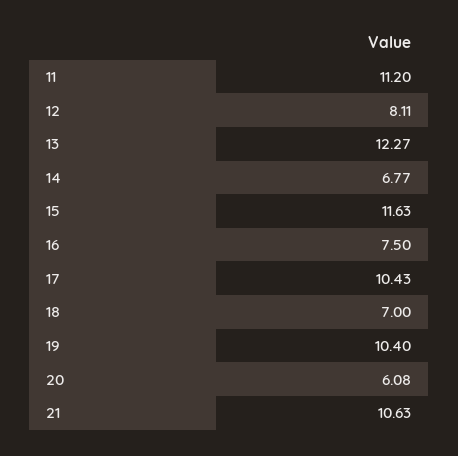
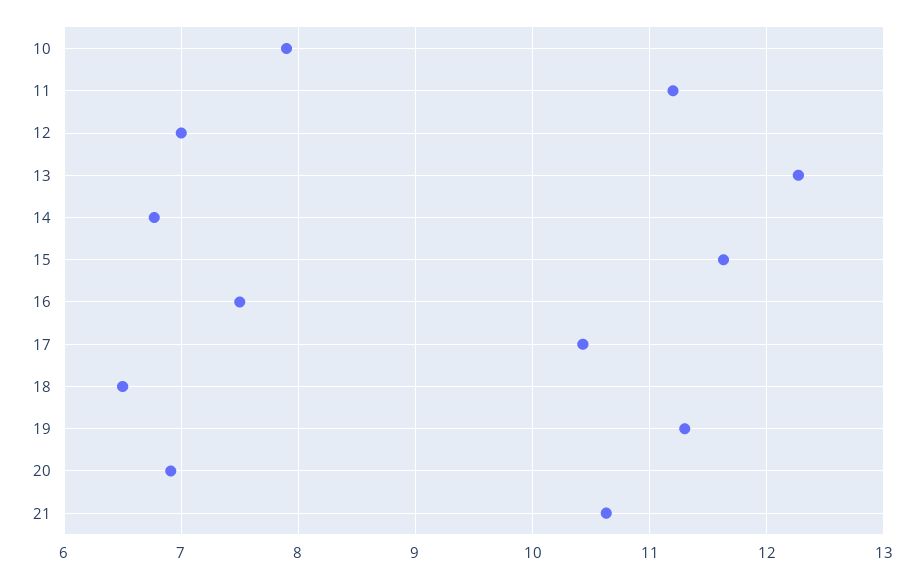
12: 8.11 -> 7
18: 7 -> 6.5
19: 10.4 -> 11.3
20: 6.08 -> 6.9
10: none -> 7.9

